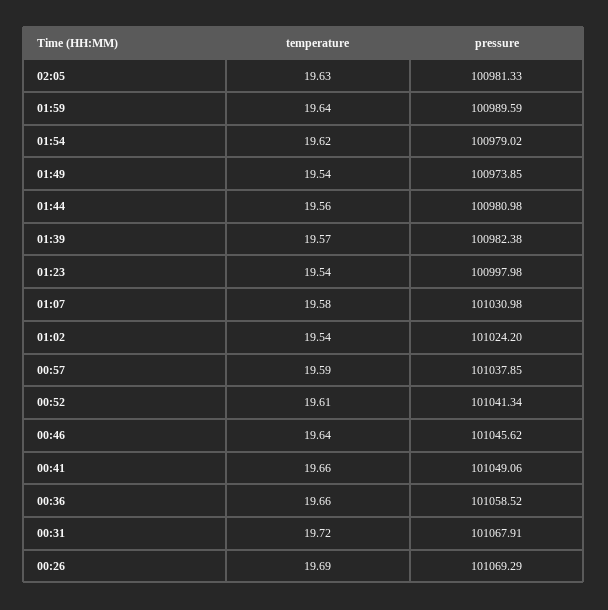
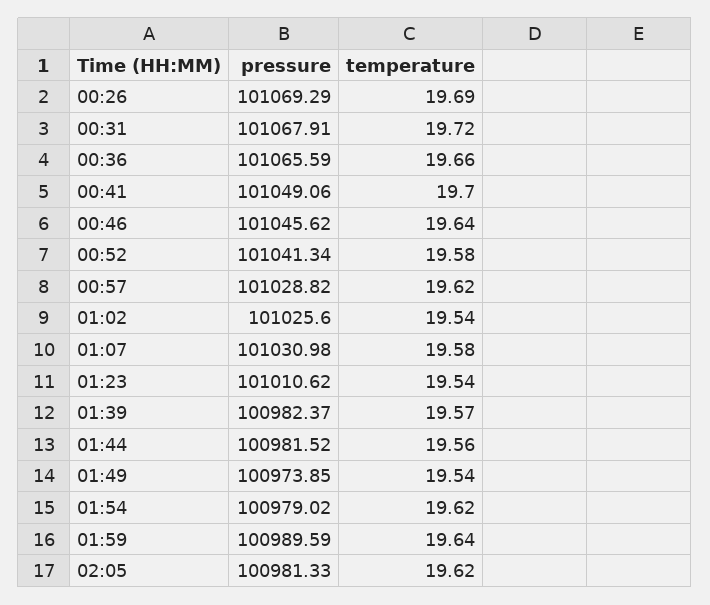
temperature, 02:05: 19.63 -> 19.62
pressure, 01:44: 100980.98 -> 100981.52
pressure, 01:39: 100982.38 -> 100982.37
pressure, 01:23: 100997.98 -> 101010.62
pressure, 01:02: 101024.2 -> 101025.6
temperature, 00:57: 19.59 -> 19.62
pressure, 00:57: 101037.85 -> 101028.82
temperature, 00:52: 19.61 -> 19.58
temperature, 00:41: 19.66 -> 19.7
pressure, 00:36: 101058.52 -> 101065.59

